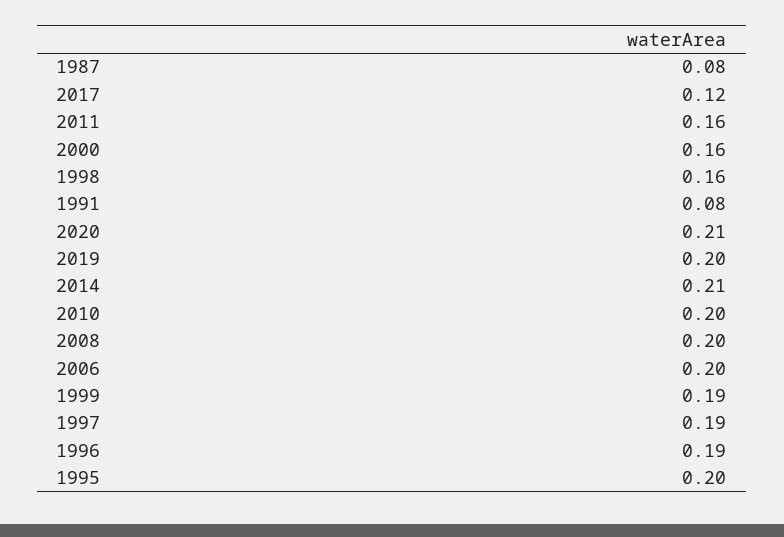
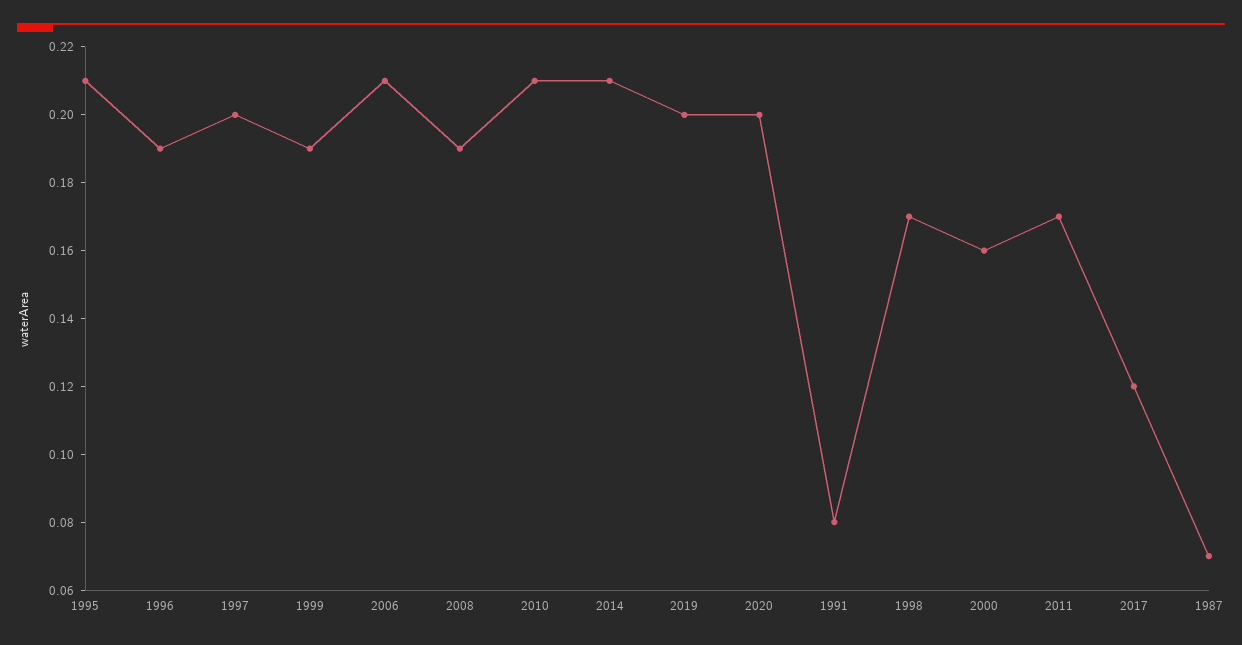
1987: 0.08 -> 0.07
2011: 0.16 -> 0.17
1998: 0.16 -> 0.17
2020: 0.21 -> 0.2
2010: 0.2 -> 0.21
2008: 0.2 -> 0.19
2006: 0.2 -> 0.21
1997: 0.19 -> 0.2
1995: 0.2 -> 0.21

